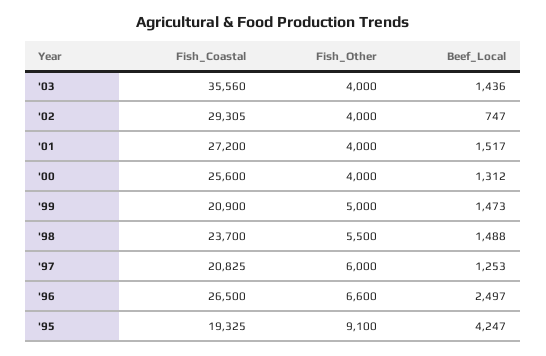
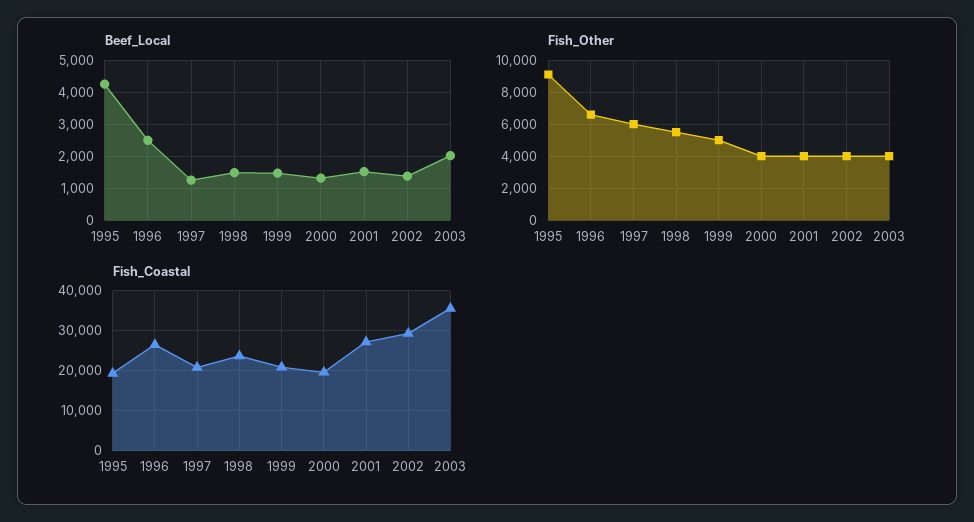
Beef_Local, '03: 1436 -> 2000
Beef_Local, '02: 747 -> 1400
Fish_Coastal, '00: 25600 -> 20000

